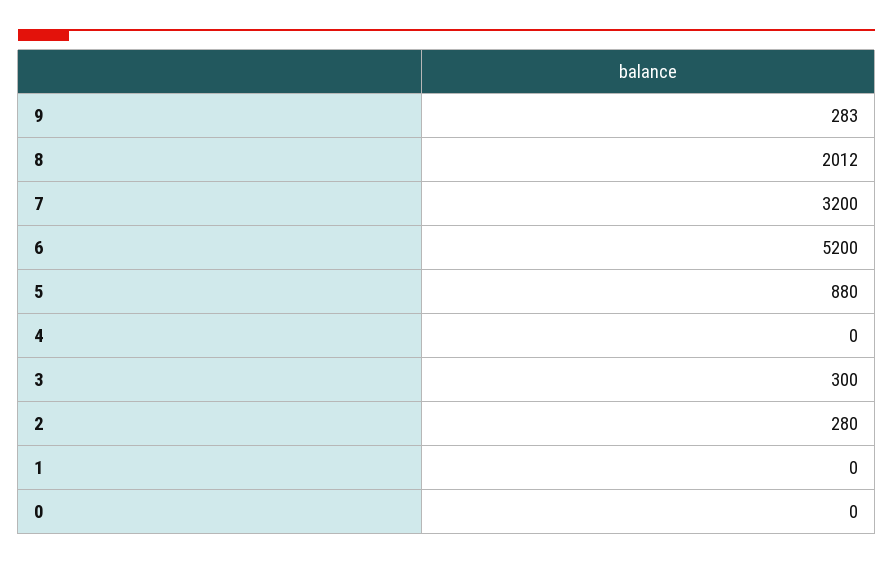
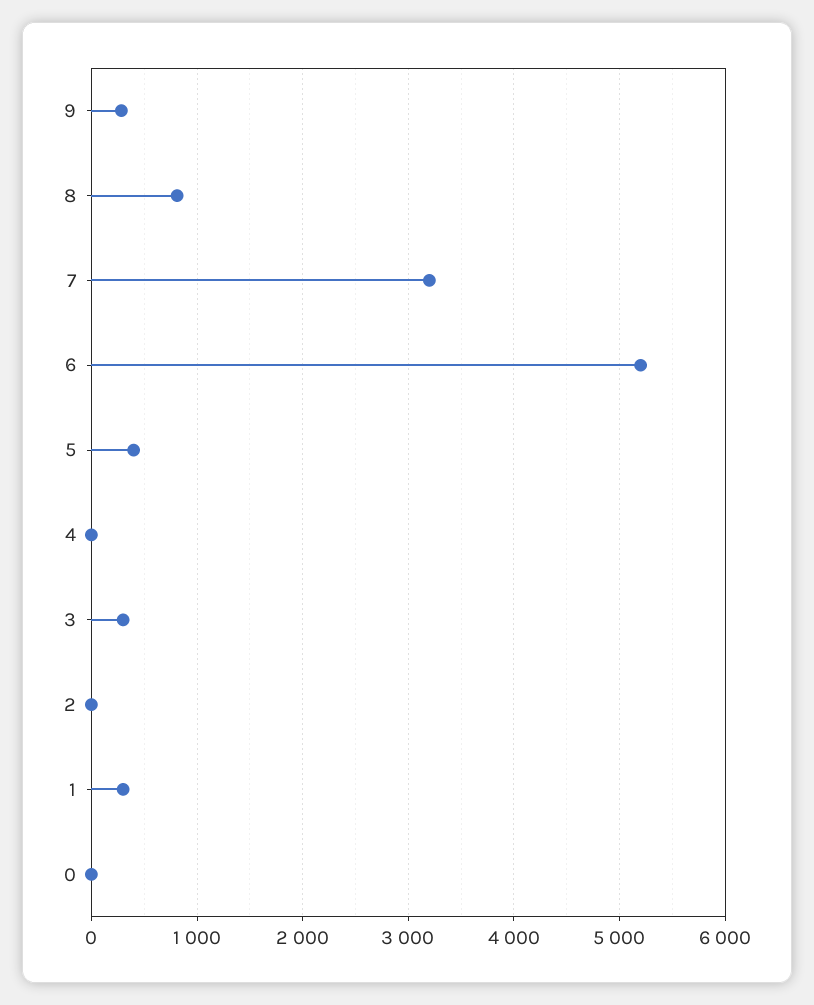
8: 2012 -> 800
5: 880 -> 400
2: 280 -> 0
1: 0 -> 300

